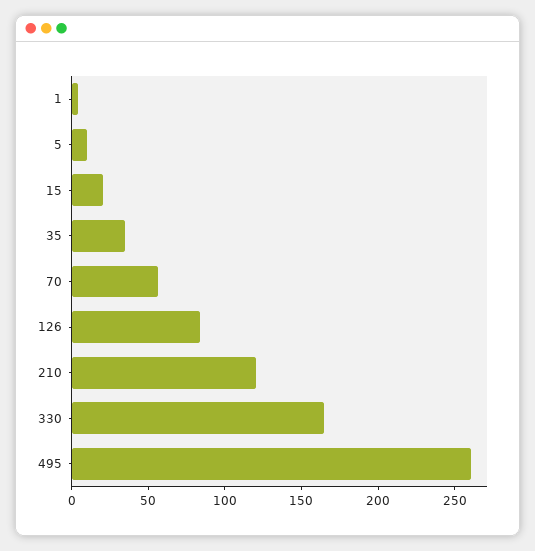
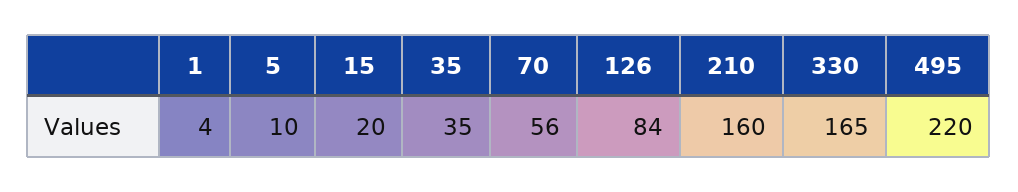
210: 120 -> 160
495: 260 -> 220

